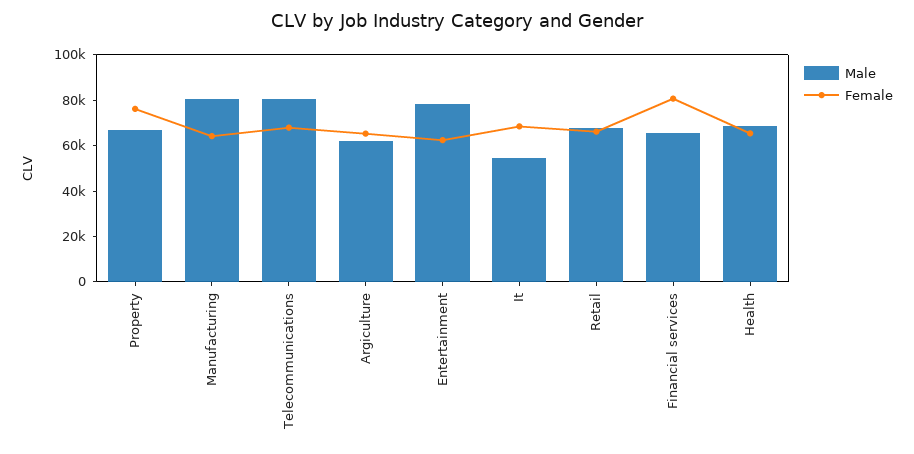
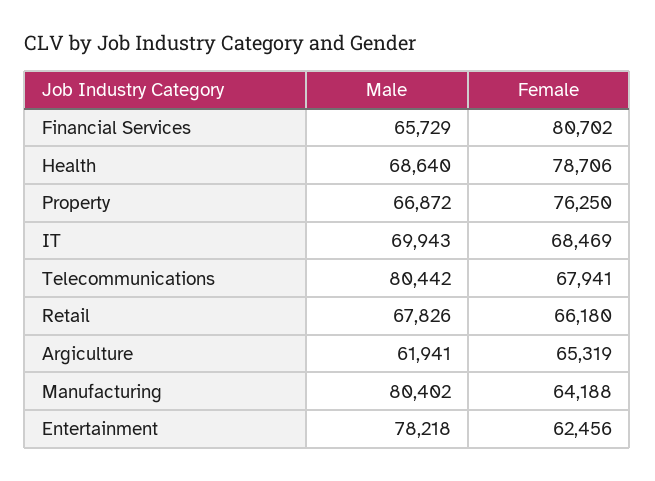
Male, It: 55000 -> 69943
Female, Health: 65000 -> 78706

